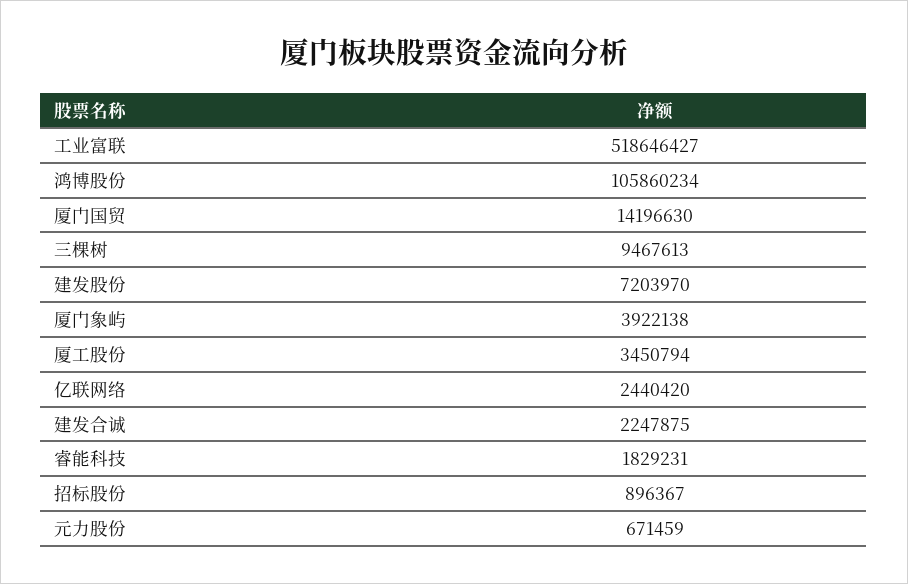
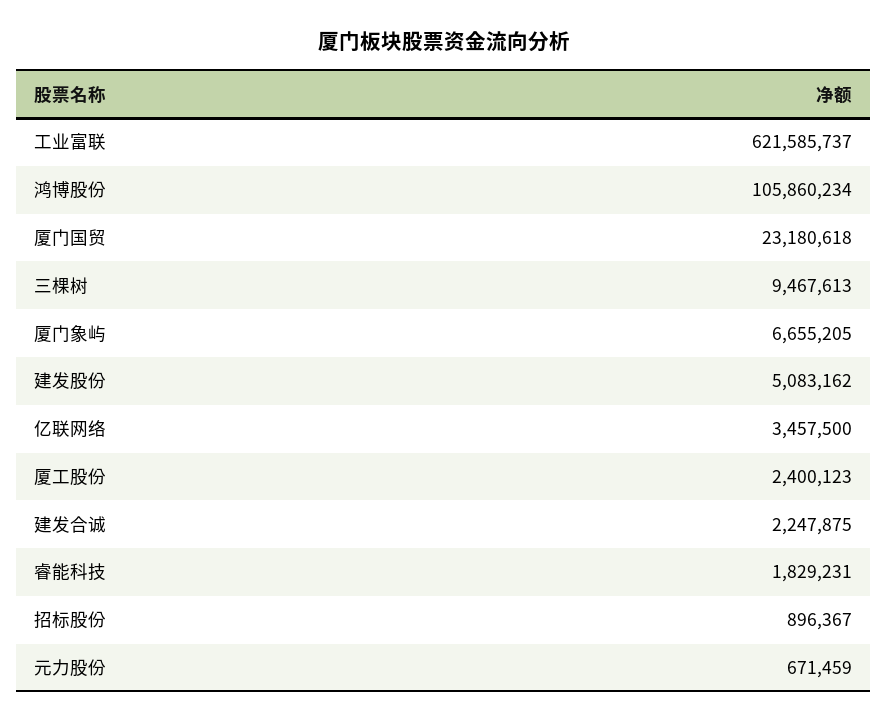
工业富联: 518646427 -> 621585737
厦门国贸: 14196630 -> 23180618
建发股份: 7203970 -> 5083162
厦门象屿: 3922138 -> 6655205
厦工股份: 3450794 -> 2400123
亿联网络: 2440420 -> 3457500

